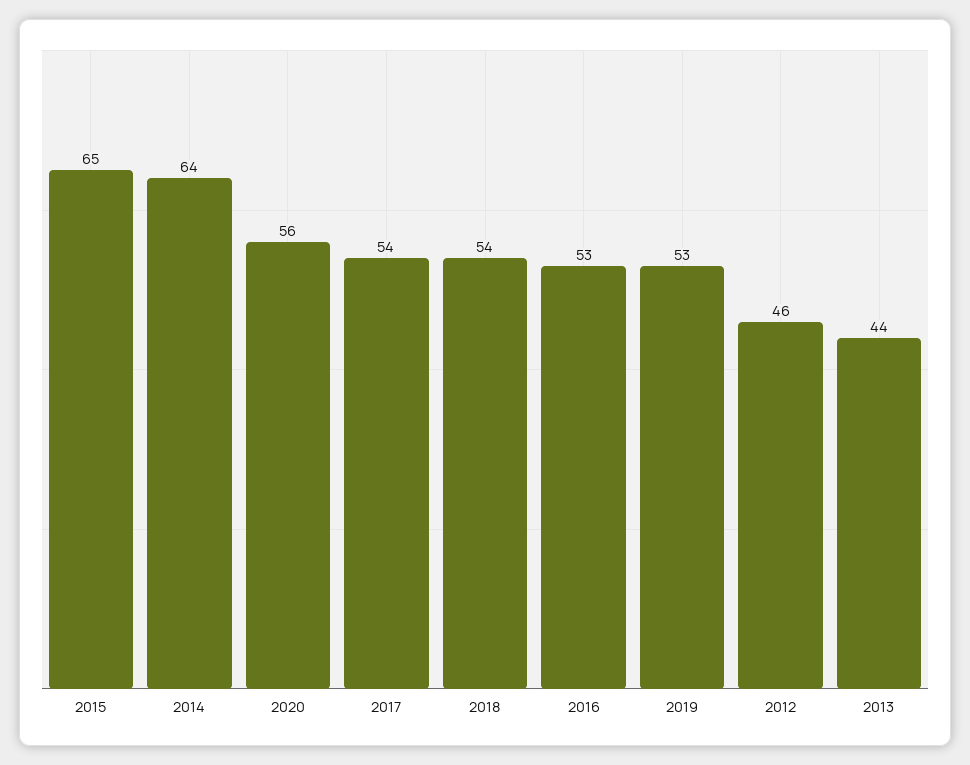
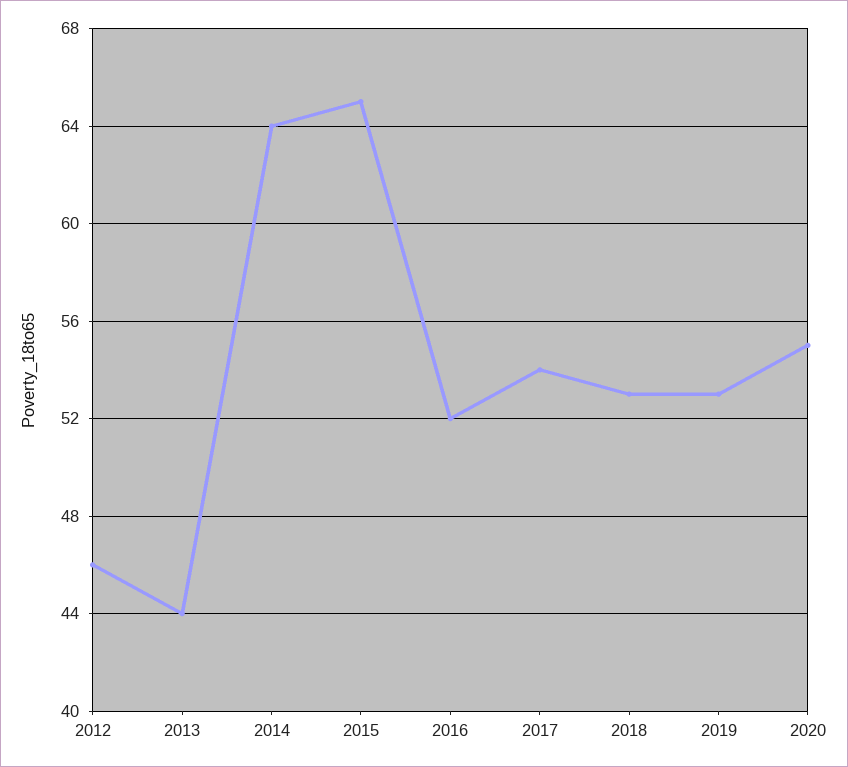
2020: 56 -> 55
2018: 54 -> 53
2016: 53 -> 52

